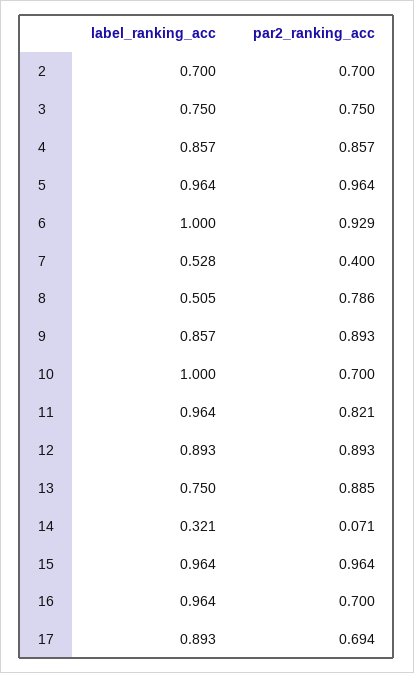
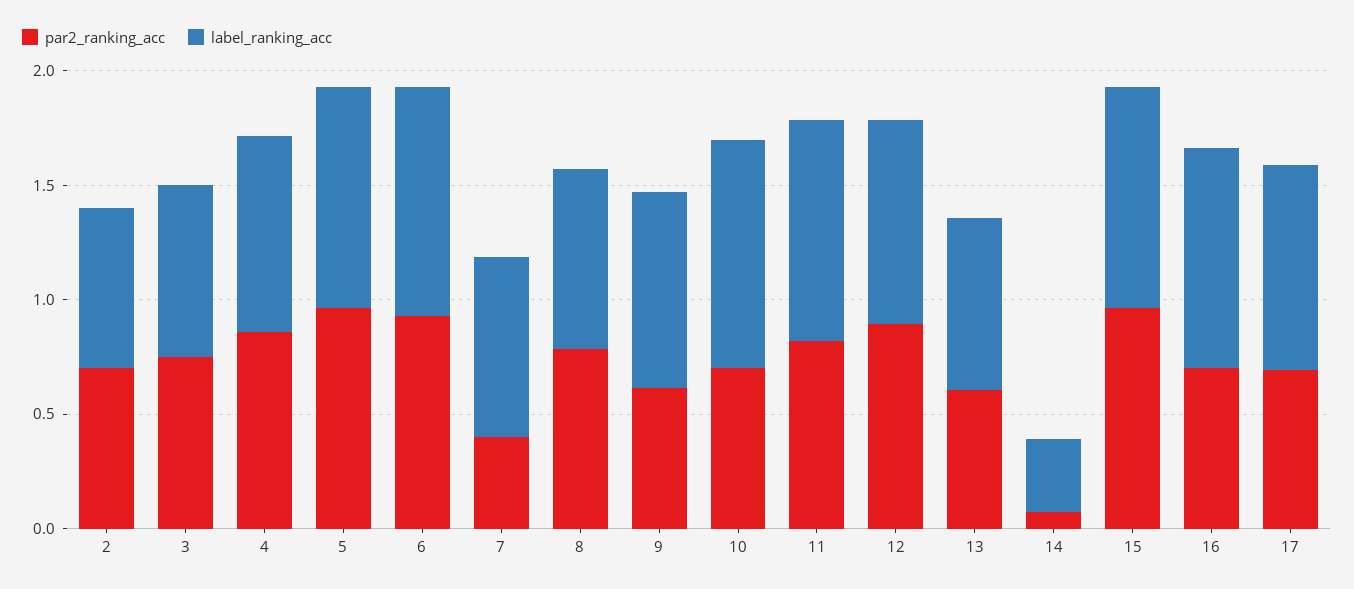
label_ranking_acc, 7: 0.528 -> 0.8
label_ranking_acc, 8: 0.505 -> 0.8
par2_ranking_acc, 9: 0.893 -> 0.6
par2_ranking_acc, 13: 0.885 -> 0.6

